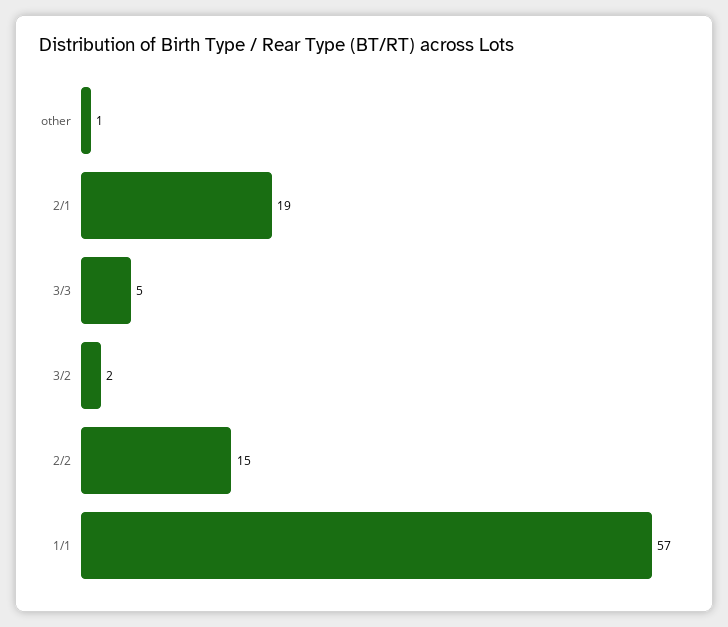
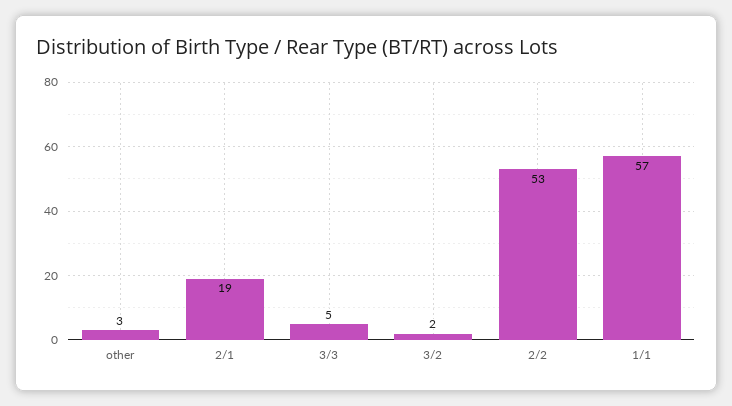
other: 1 -> 3
2/2: 15 -> 53

